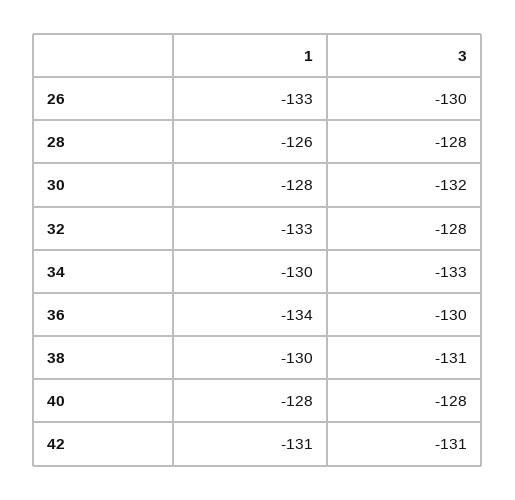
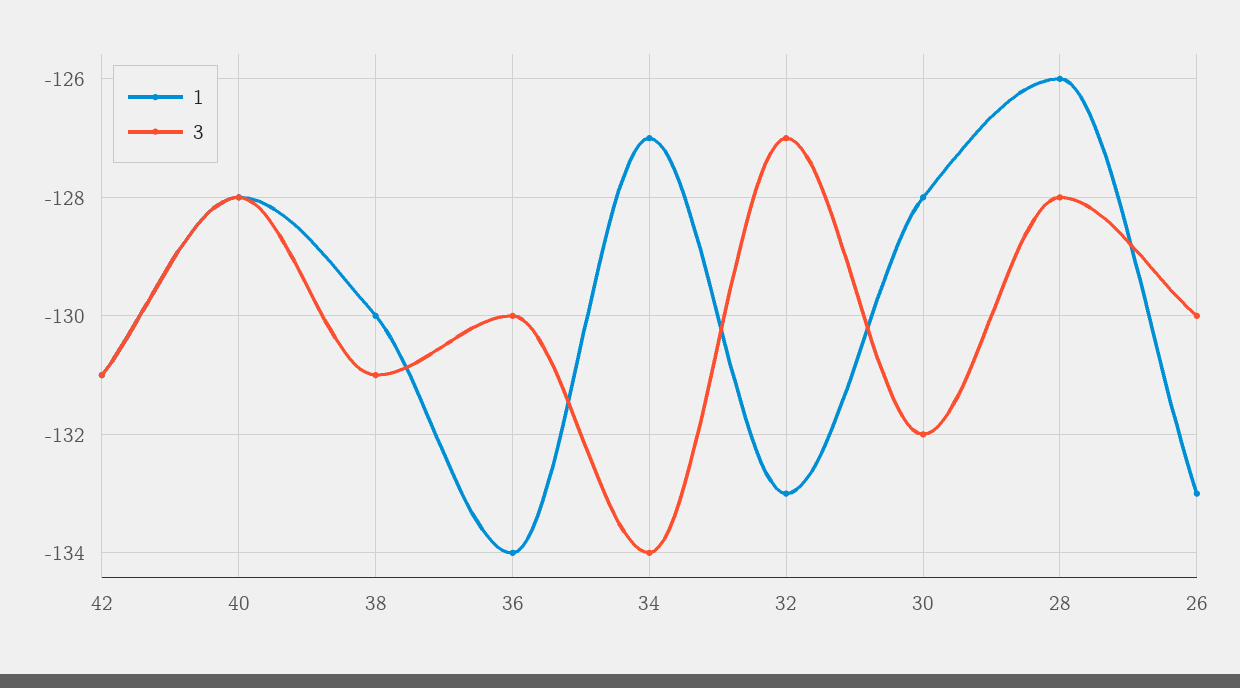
3, 32: -128 -> -127
1, 34: -130 -> -127
3, 34: -133 -> -134

